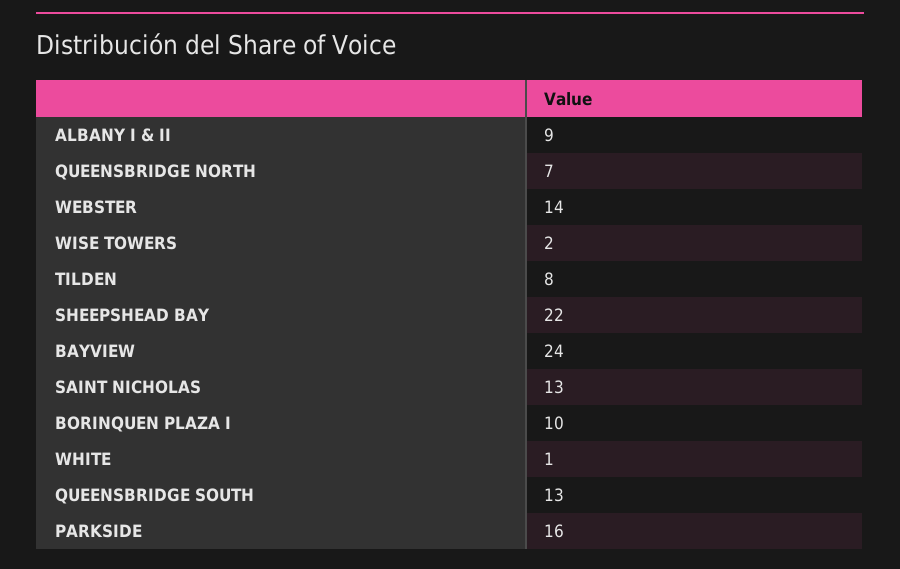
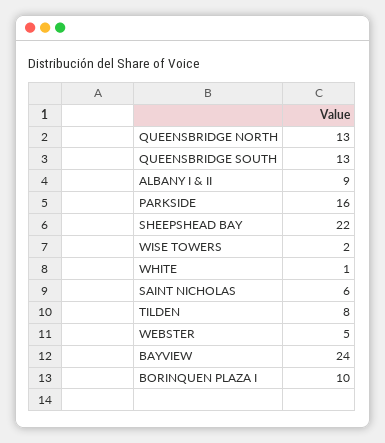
QUEENSBRIDGE NORTH: 7 -> 13
WEBSTER: 14 -> 5
SAINT NICHOLAS: 13 -> 6

